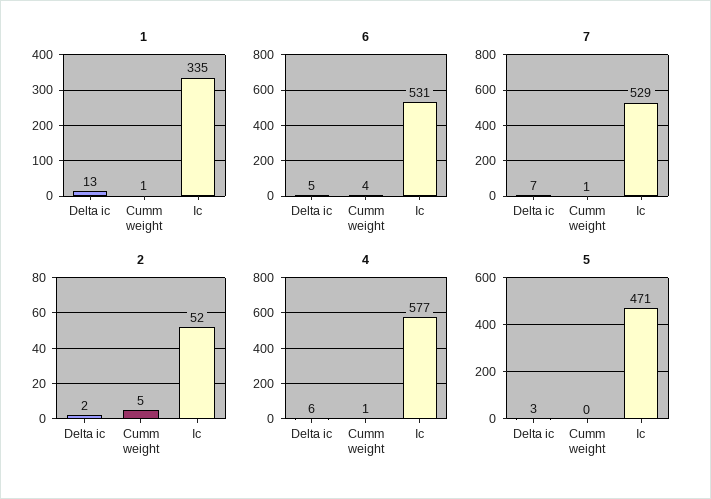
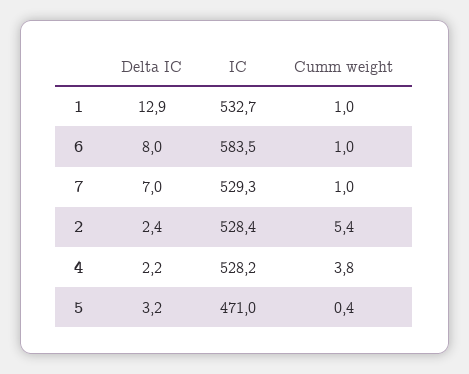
1, Ic: 335 -> 532.7
6, Delta ic: 5 -> 8
6, Cumm weight: 4 -> 1
6, Ic: 531 -> 583.5
2, Ic: 52 -> 528.4
4, Delta ic: 6 -> 2.2
4, Cumm weight: 1 -> 3.8
4, Ic: 577 -> 528.2

